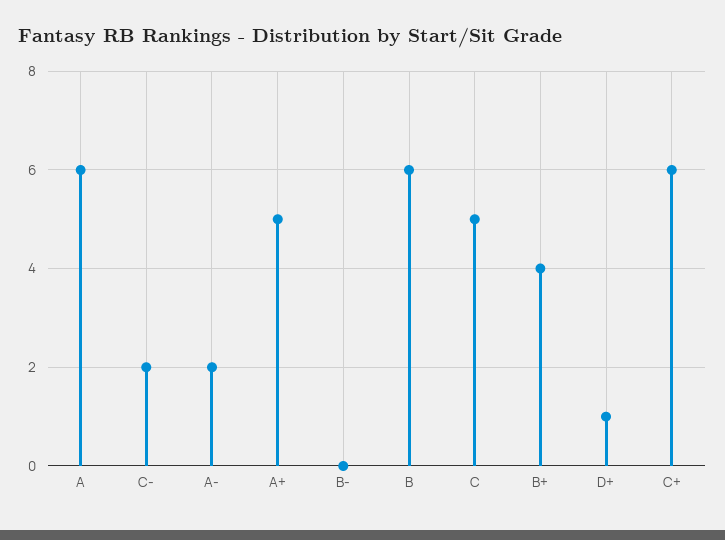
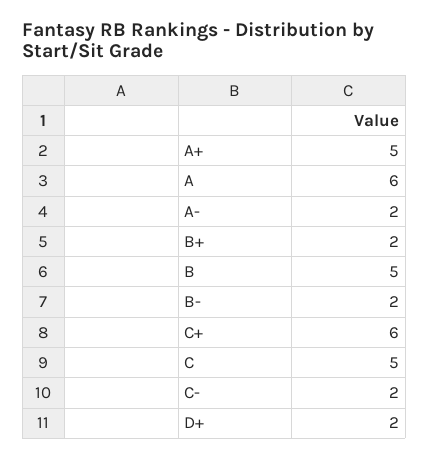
B-: 0 -> 2
B: 6 -> 5
B+: 4 -> 2
D+: 1 -> 2

